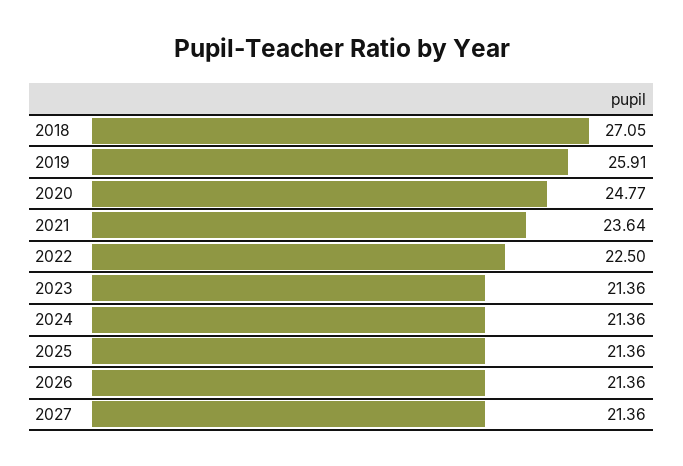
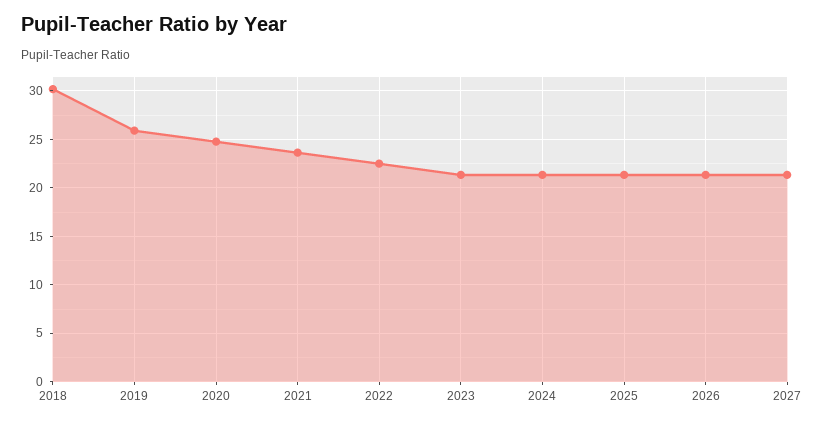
2018: 27.05 -> 30

